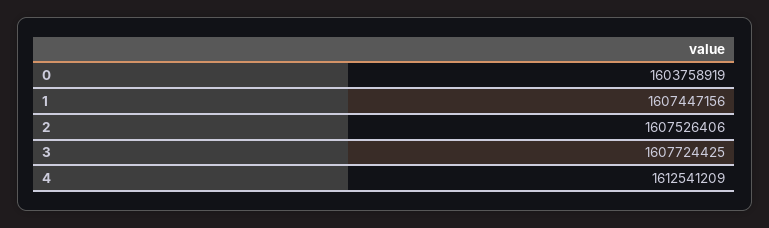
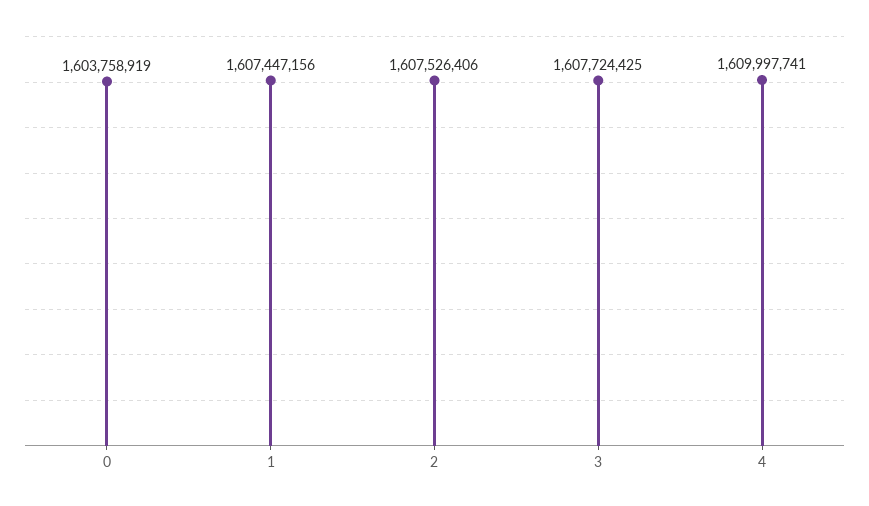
4: 1612541209 -> 1609997741

